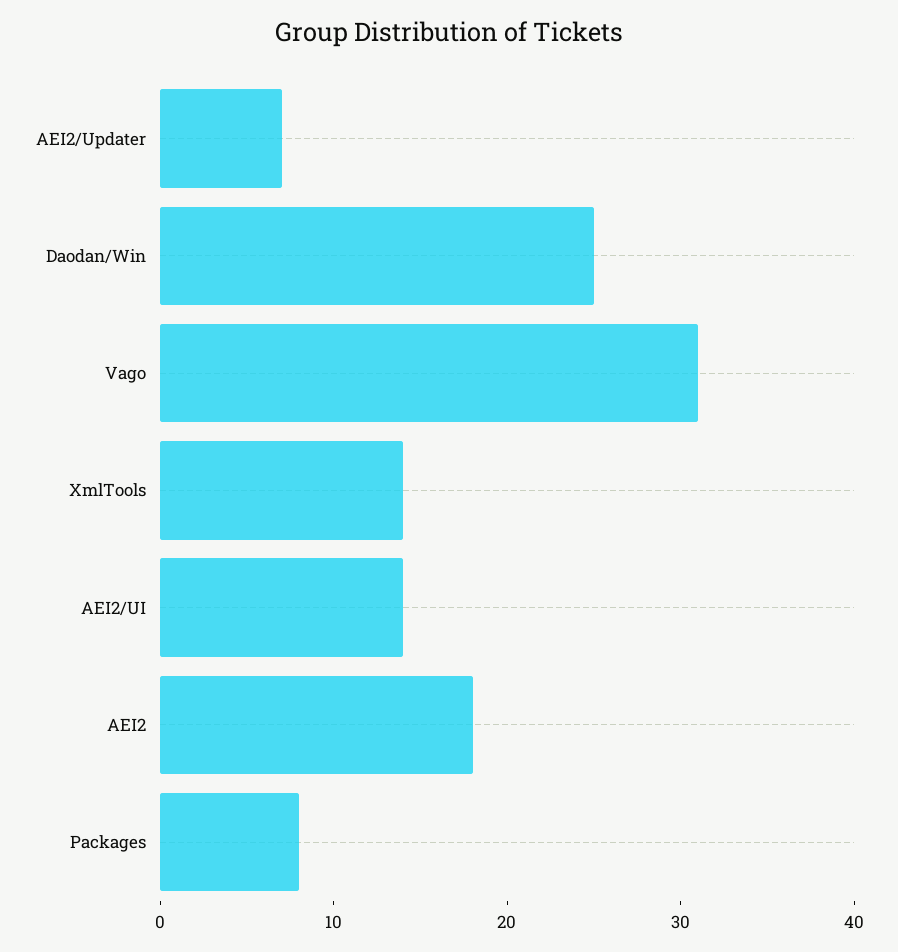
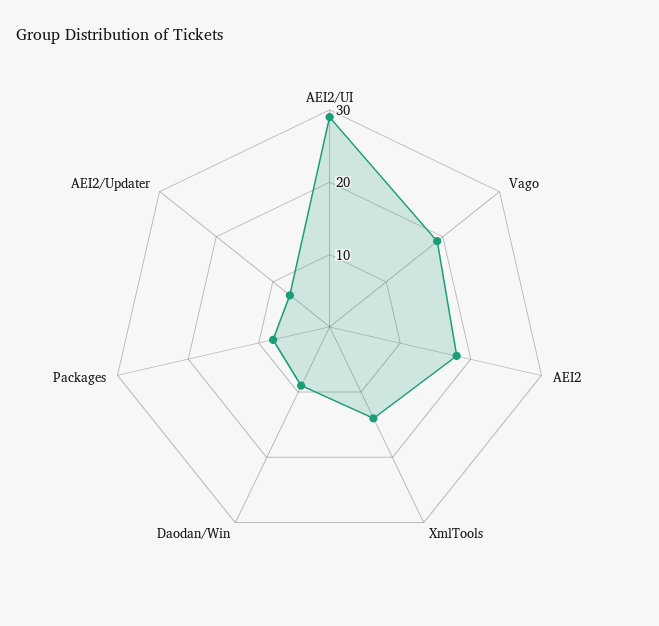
Daodan/Win: 25 -> 10
Vago: 31 -> 20
AEI2/UI: 14 -> 30

